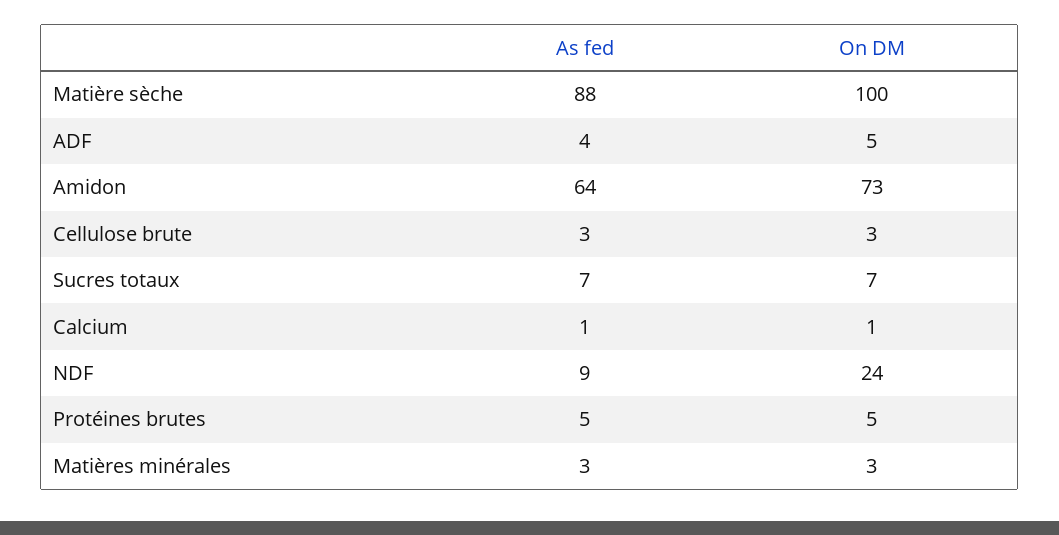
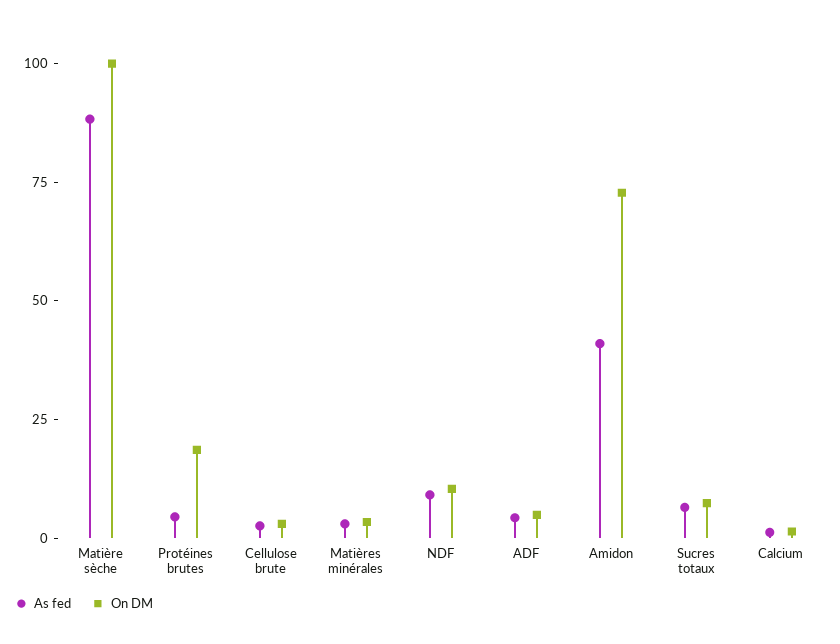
As fed, Amidon: 64 -> 40
On DM, NDF: 24 -> 10
On DM, Protéines brutes: 5 -> 20

